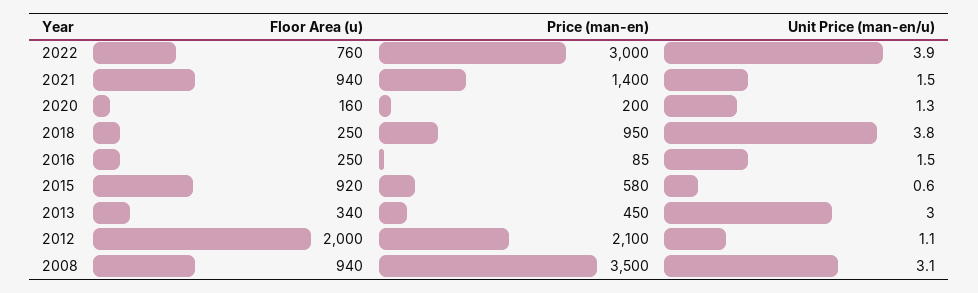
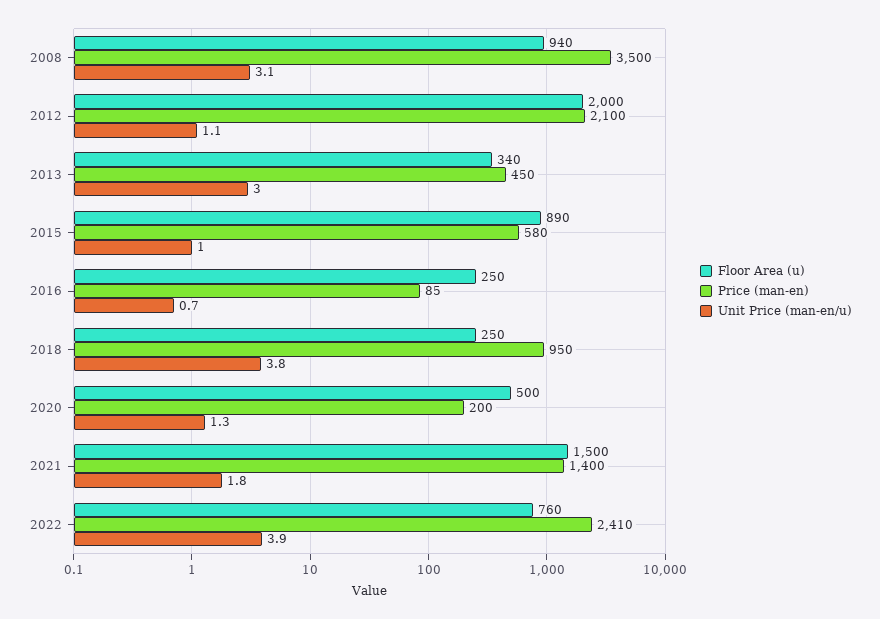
Price (man-en), 2022: 3000 -> 2410
Floor Area (u), 2021: 940 -> 1500
Unit Price (man-en/u), 2021: 1.5 -> 1.8
Floor Area (u), 2020: 160 -> 500
Unit Price (man-en/u), 2016: 1.5 -> 0.7
Floor Area (u), 2015: 920 -> 890
Unit Price (man-en/u), 2015: 0.6 -> 1

